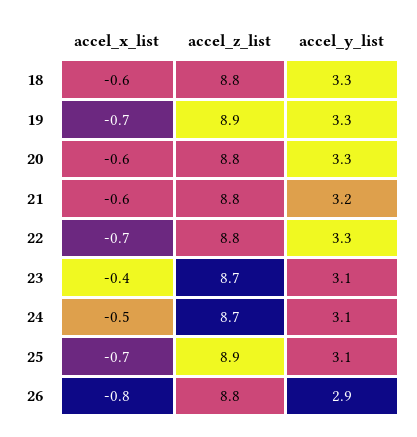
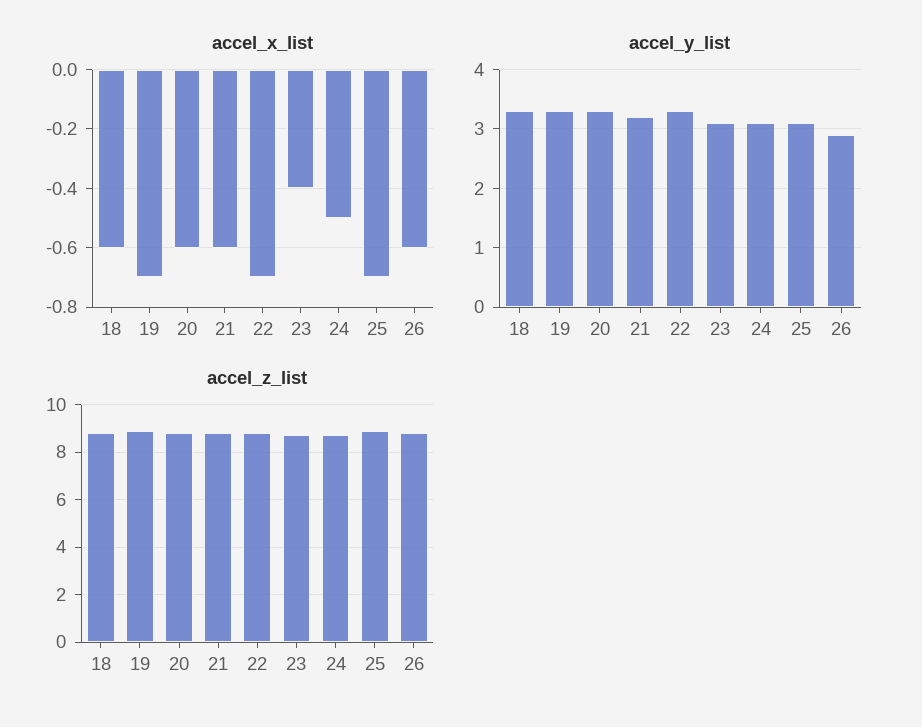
accel_x_list, 26: -0.8 -> -0.6

